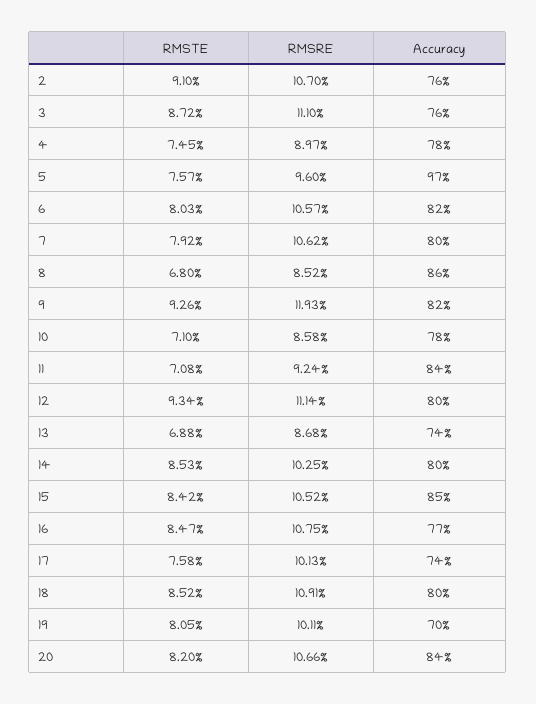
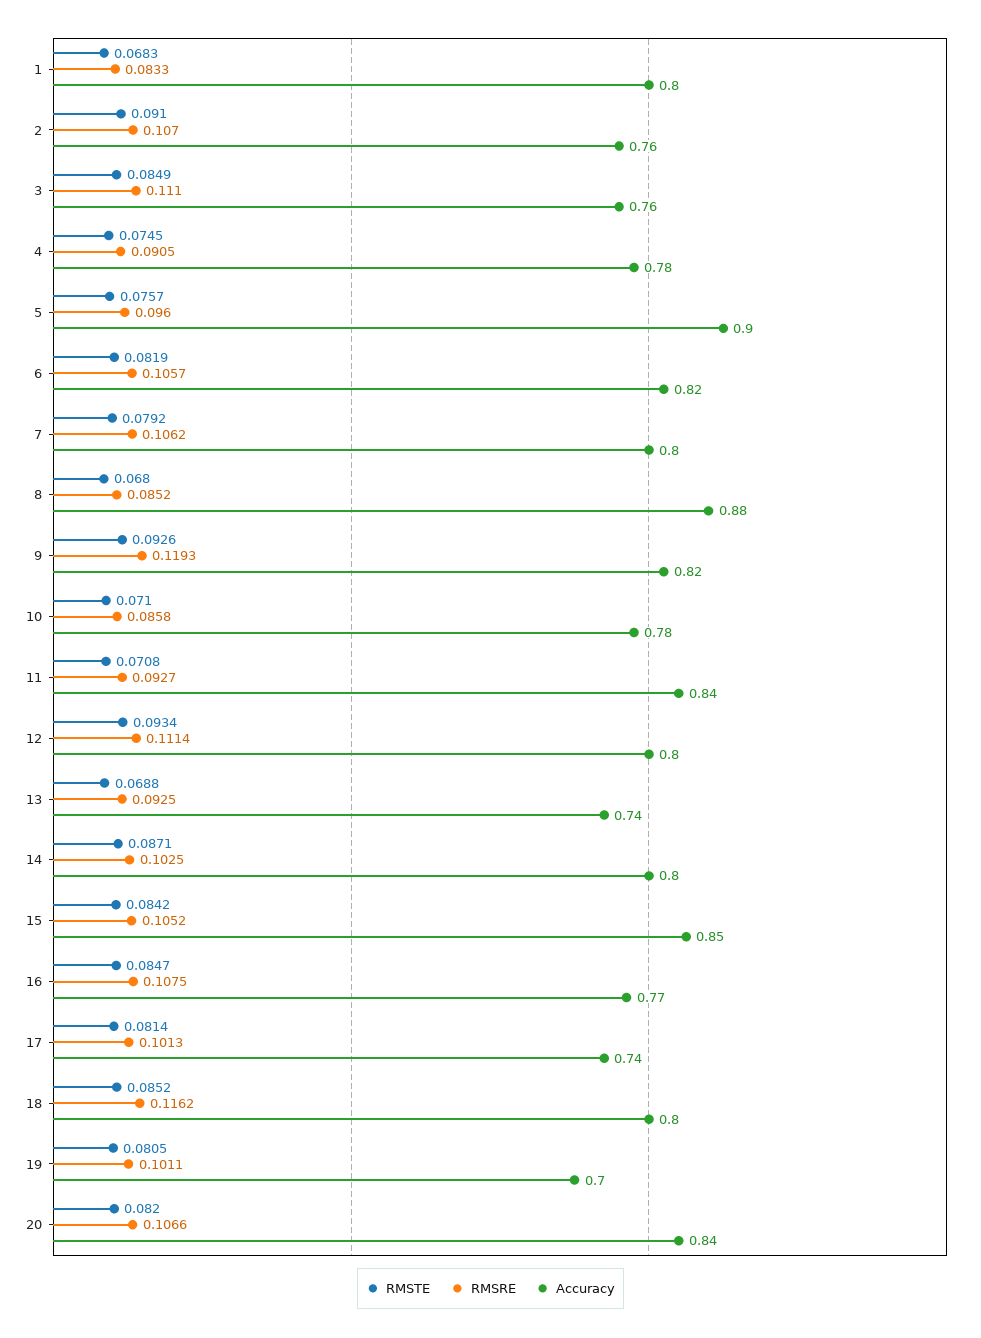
RMSTE, 3: 0.0872 -> 0.0849
RMSRE, 4: 0.0897 -> 0.0905
Accuracy, 5: 0.97 -> 0.9
RMSTE, 6: 0.0803 -> 0.0819
Accuracy, 8: 0.86 -> 0.88
RMSRE, 11: 0.0924 -> 0.0927
RMSRE, 13: 0.0868 -> 0.0925
RMSTE, 14: 0.0853 -> 0.0871
RMSTE, 17: 0.0758 -> 0.0814
RMSRE, 18: 0.1091 -> 0.1162
RMSTE, 1: none -> 0.0683
RMSRE, 1: none -> 0.0833
Accuracy, 1: none -> 0.8

